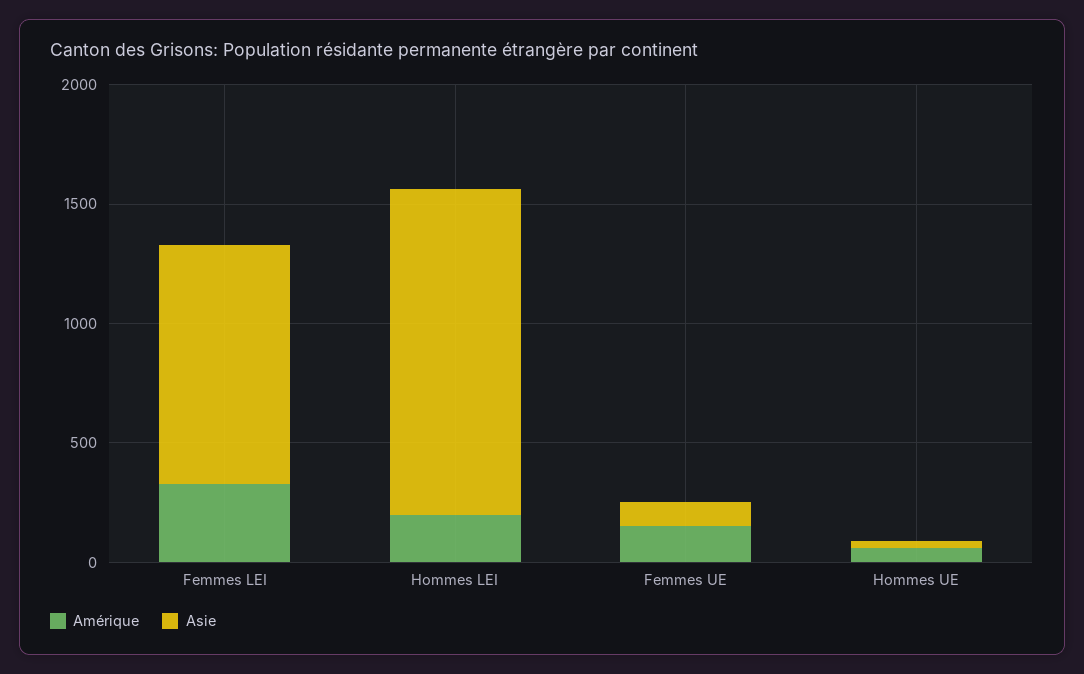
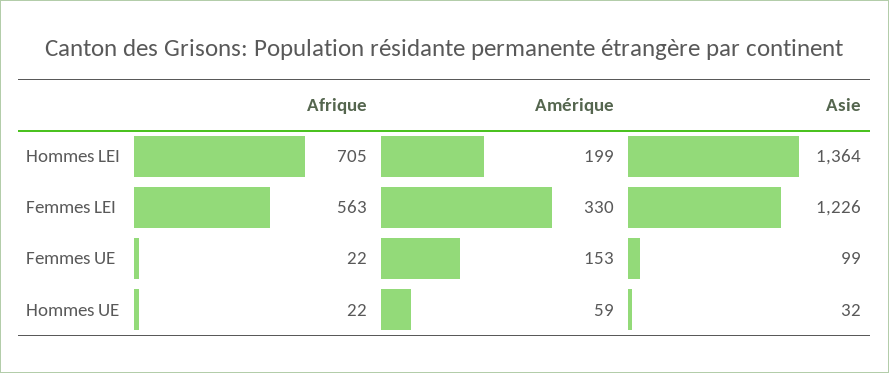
Asie, Femmes LEI: 1000 -> 1226
Afrique, Hommes LEI: none -> 705
Afrique, Femmes LEI: none -> 563
Afrique, Femmes UE: none -> 22
Afrique, Hommes UE: none -> 22

